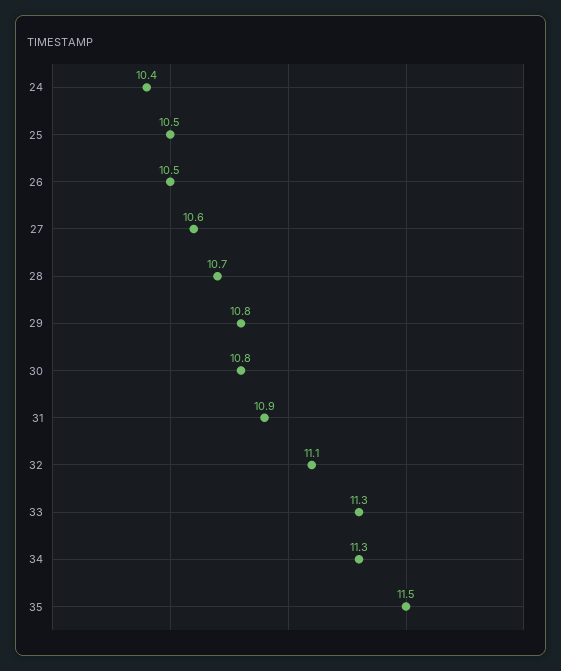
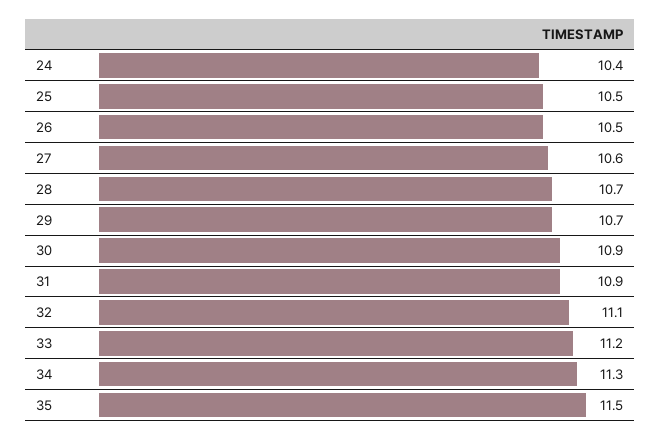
29: 10.8 -> 10.7
30: 10.8 -> 10.9
33: 11.3 -> 11.2

